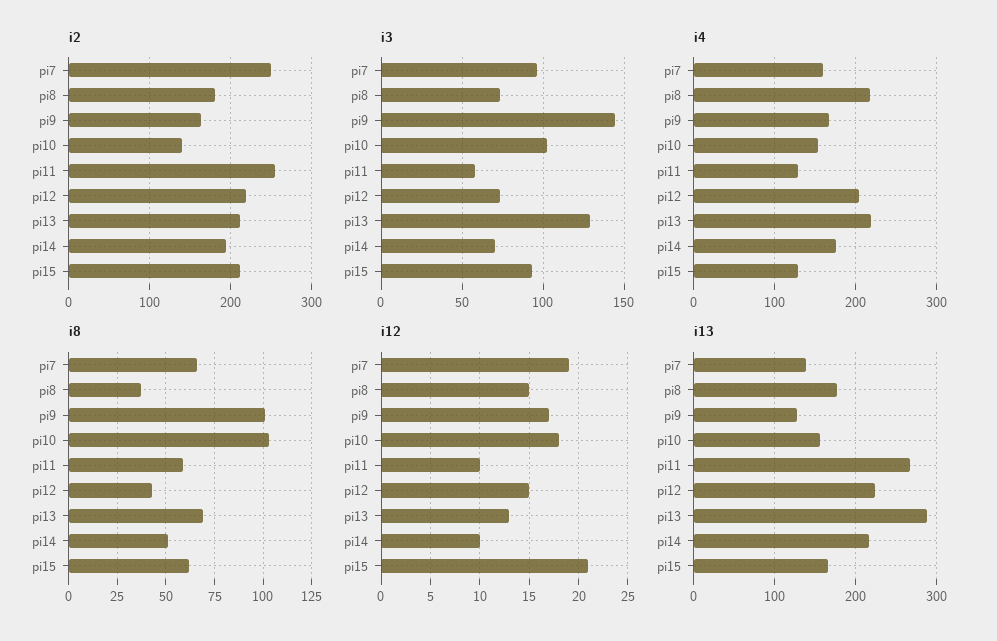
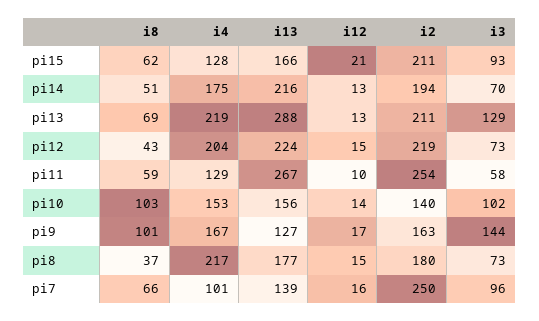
i4, pi7: 160 -> 101
i12, pi7: 19 -> 16
i12, pi10: 18 -> 14
i12, pi14: 10 -> 13

